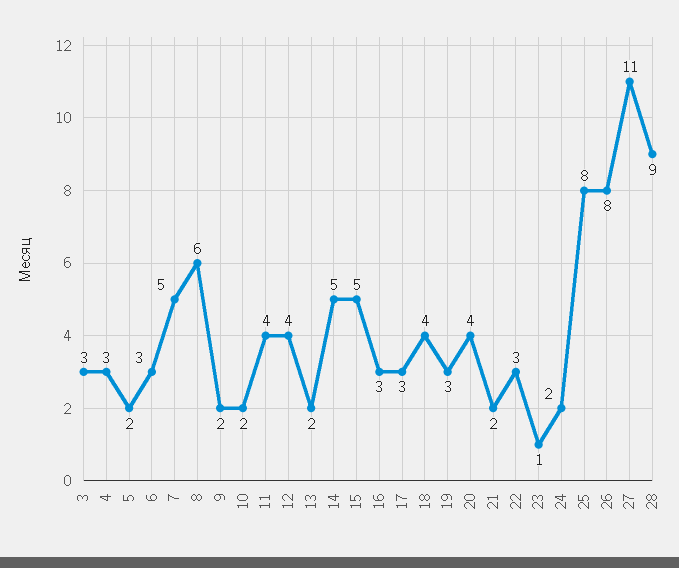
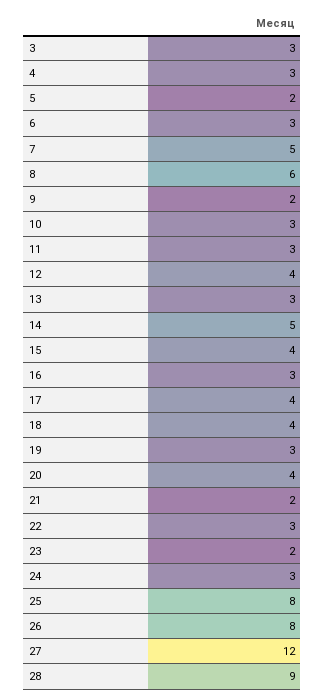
10: 2 -> 3
11: 4 -> 3
13: 2 -> 3
15: 5 -> 4
17: 3 -> 4
23: 1 -> 2
24: 2 -> 3
27: 11 -> 12

